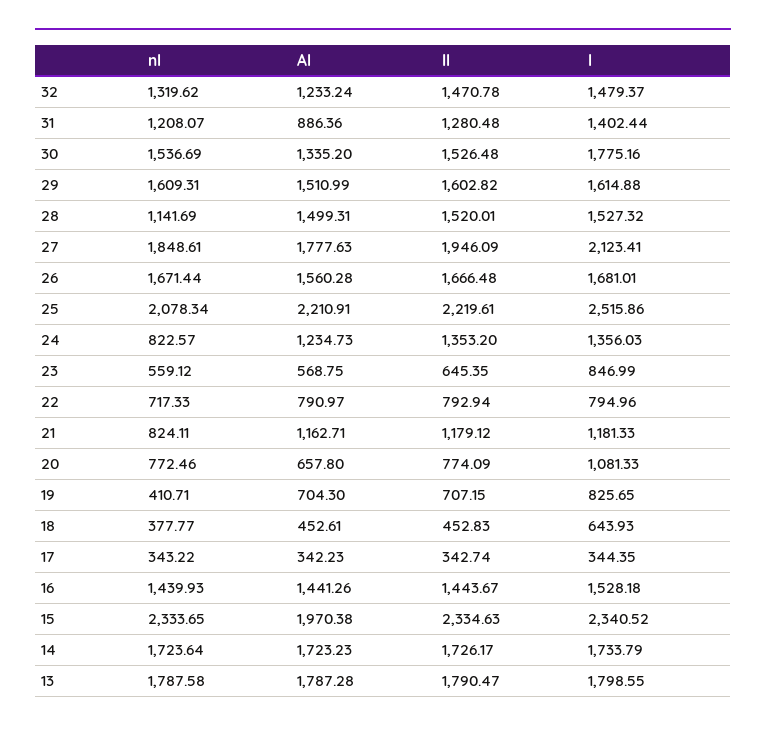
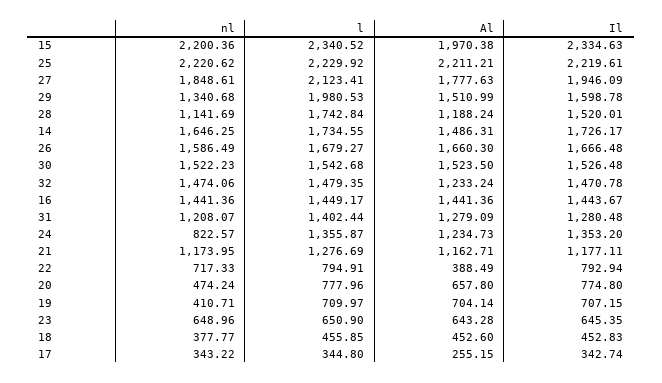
nl, 32: 1319.62 -> 1474.06
l, 32: 1479.37 -> 1479.35
Al, 31: 886.36 -> 1279.09
nl, 30: 1536.69 -> 1522.23
Al, 30: 1335.2 -> 1523.5
l, 30: 1775.16 -> 1542.68
nl, 29: 1609.31 -> 1340.68
Il, 29: 1602.82 -> 1598.78
l, 29: 1614.88 -> 1980.53
Al, 28: 1499.31 -> 1188.24
l, 28: 1527.32 -> 1742.84
nl, 26: 1671.44 -> 1586.49
Al, 26: 1560.28 -> 1660.3
l, 26: 1681.01 -> 1679.27
nl, 25: 2078.34 -> 2220.62
Al, 25: 2210.91 -> 2211.21
l, 25: 2515.86 -> 2229.92
l, 24: 1356.03 -> 1355.87
nl, 23: 559.12 -> 648.96
Al, 23: 568.75 -> 643.28
l, 23: 846.99 -> 650.9
Al, 22: 790.97 -> 388.49
l, 22: 794.96 -> 794.91
nl, 21: 824.11 -> 1173.95
Il, 21: 1179.12 -> 1177.11
l, 21: 1181.33 -> 1276.69
nl, 20: 772.46 -> 474.24
Il, 20: 774.09 -> 774.8
l, 20: 1081.33 -> 777.96
Al, 19: 704.3 -> 704.14
l, 19: 825.65 -> 709.97
Al, 18: 452.61 -> 452.6
l, 18: 643.93 -> 455.85
Al, 17: 342.23 -> 255.15
l, 17: 344.35 -> 344.8
nl, 16: 1439.93 -> 1441.36
Al, 16: 1441.26 -> 1441.36
l, 16: 1528.18 -> 1449.17
nl, 15: 2333.65 -> 2200.36
nl, 14: 1723.64 -> 1646.25
Al, 14: 1723.23 -> 1486.31
l, 14: 1733.79 -> 1734.55
nl, 13: 1787.58 -> none
Al, 13: 1787.28 -> none
Il, 13: 1790.47 -> none
l, 13: 1798.55 -> none

